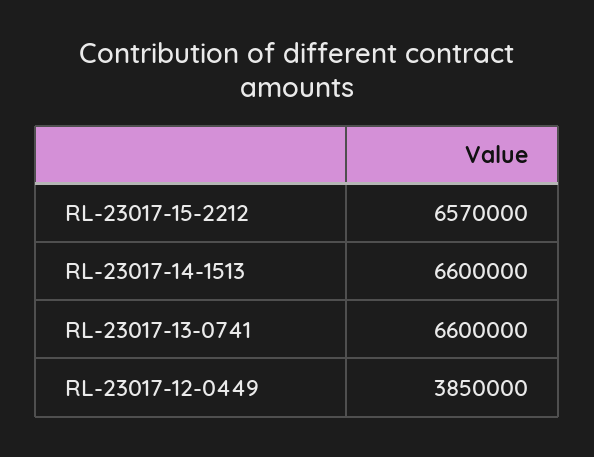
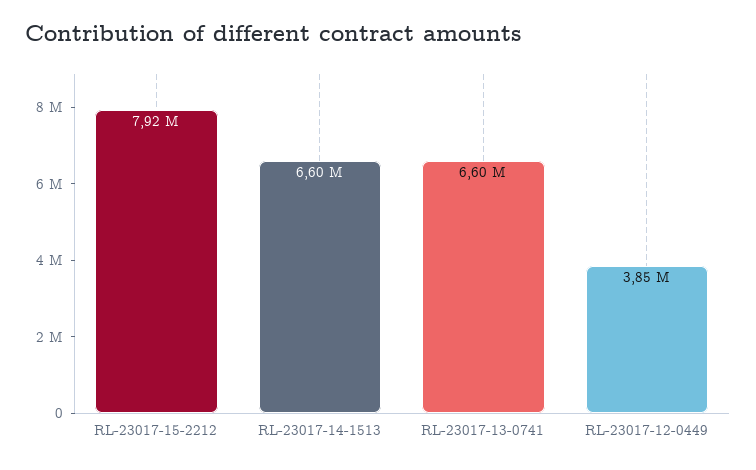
RL-23017-15-2212: 6570000 -> 7920000

